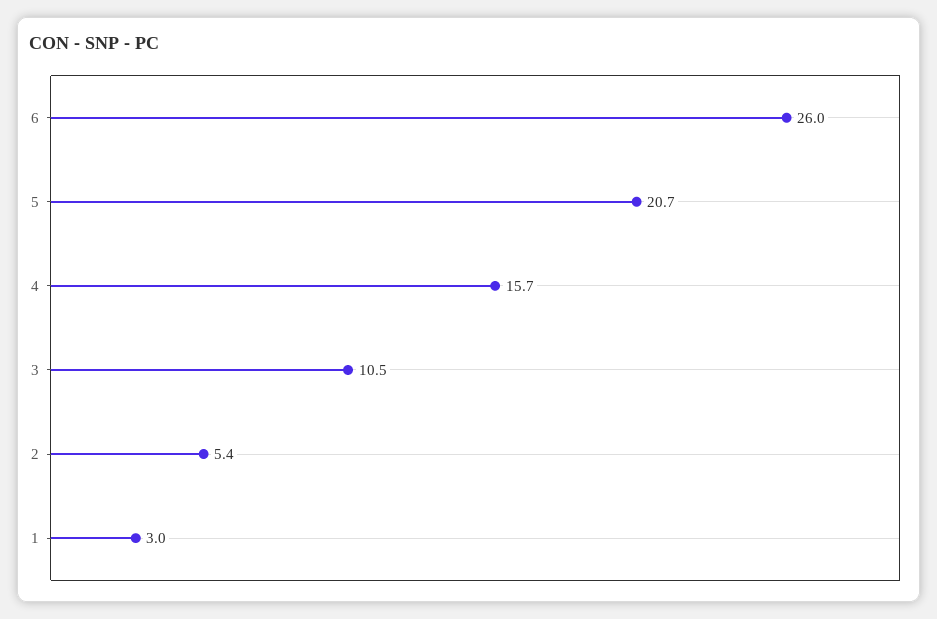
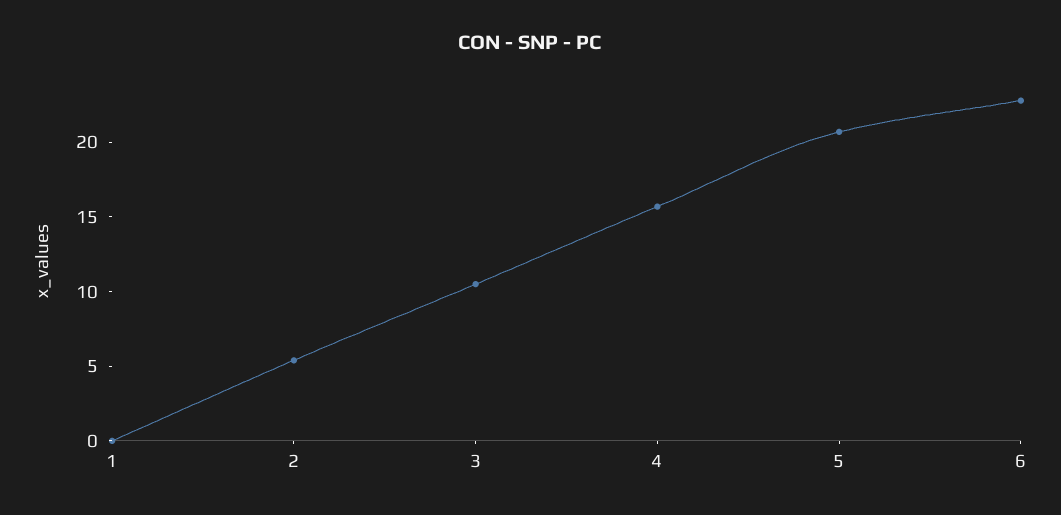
6: 26 -> 23
1: 3 -> 0

